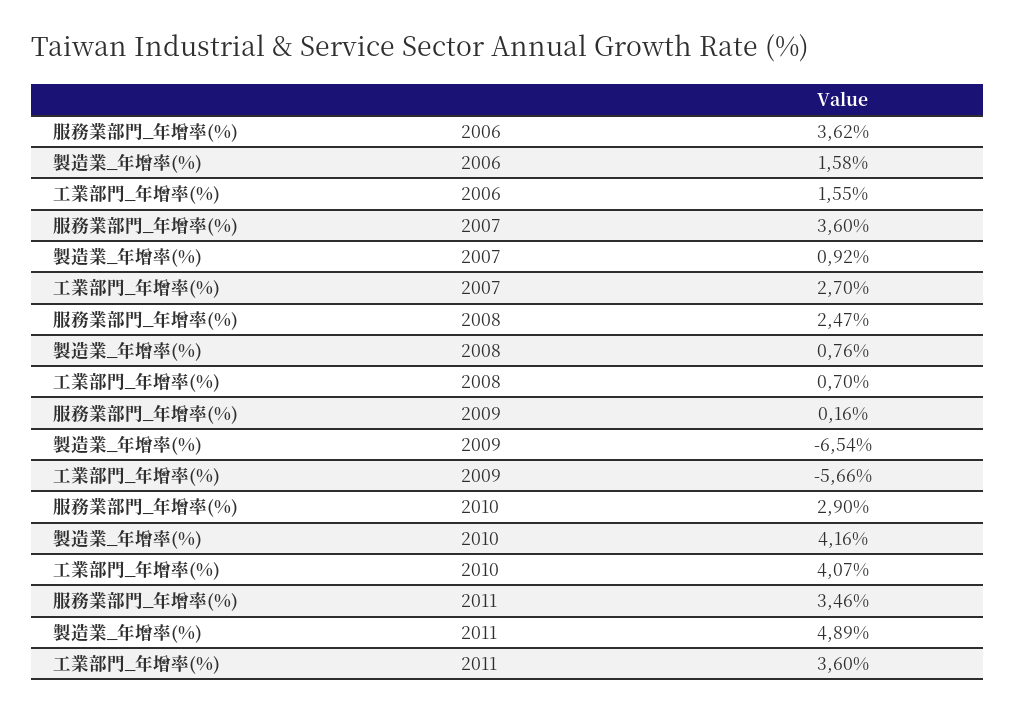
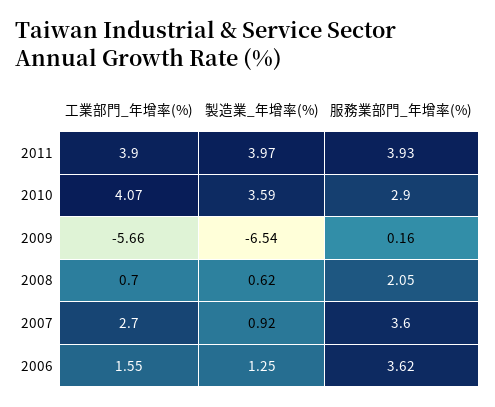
製造業_年增率(%), 2006: 1.58 -> 1.25
服務業部門_年增率(%), 2008: 2.47 -> 2.05
製造業_年增率(%), 2008: 0.76 -> 0.62
製造業_年增率(%), 2010: 4.16 -> 3.59
服務業部門_年增率(%), 2011: 3.46 -> 3.93
製造業_年增率(%), 2011: 4.89 -> 3.97
工業部門_年增率(%), 2011: 3.6 -> 3.9

